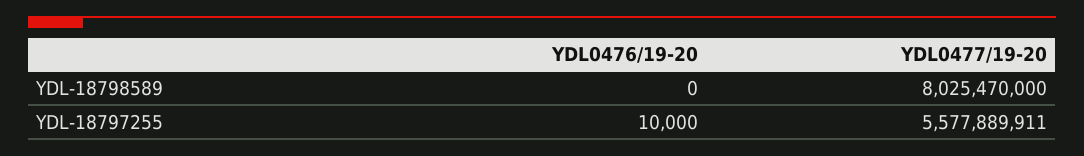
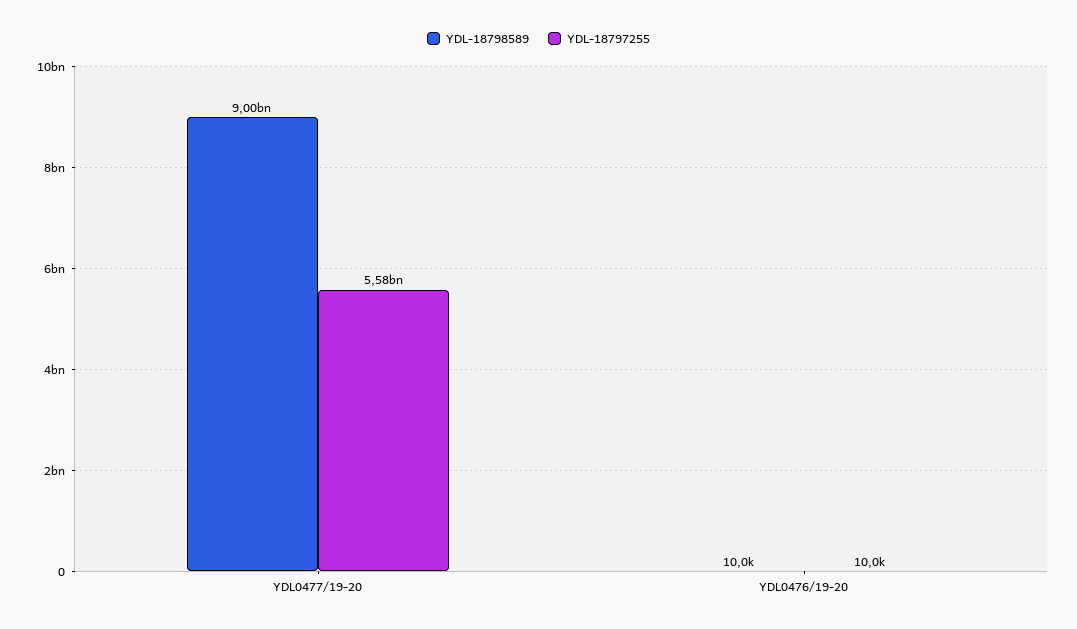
YDL-18798589, YDL0476/19-20: 0 -> 10000
YDL-18798589, YDL0477/19-20: 8025470000 -> 9000000000

